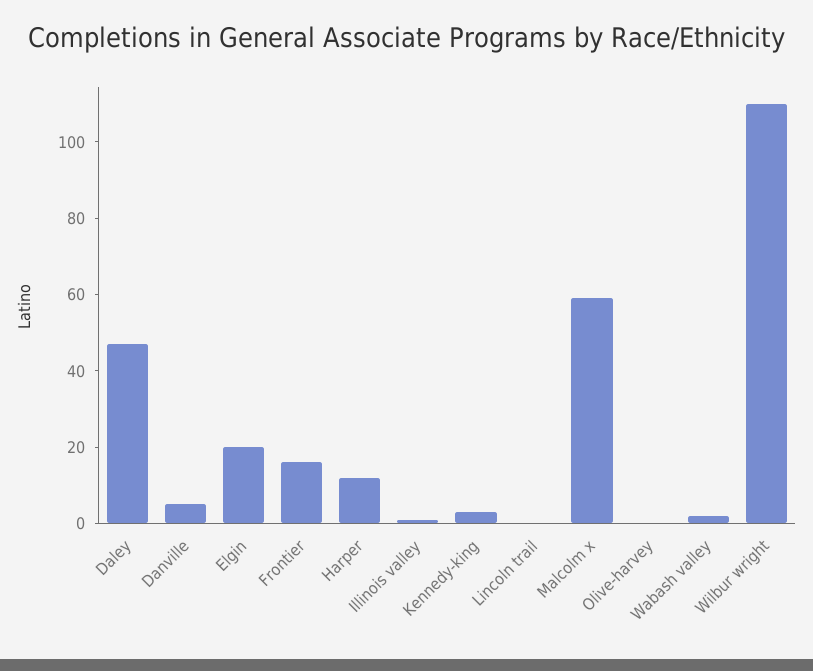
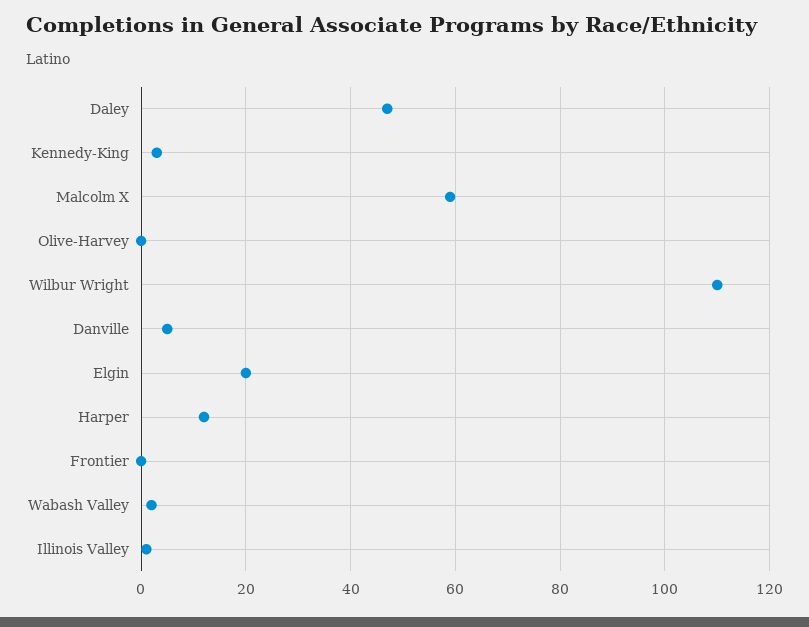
Frontier: 15 -> 0
Lincoln trail: 0 -> none

